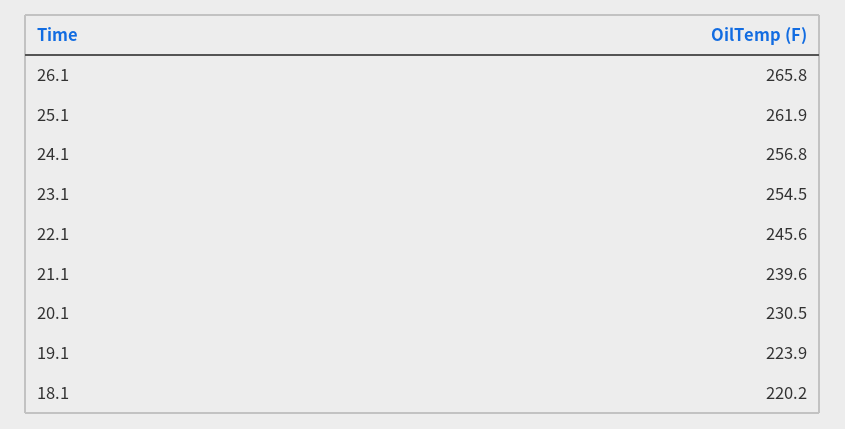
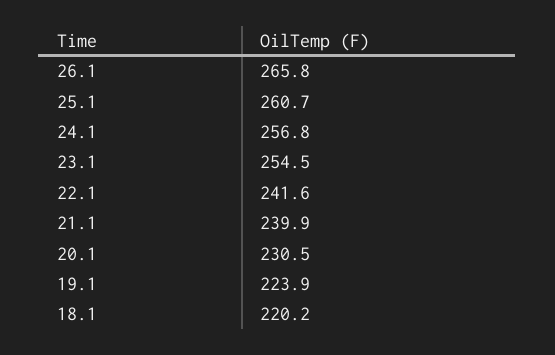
25.1: 261.9 -> 260.7
22.1: 245.6 -> 241.6
21.1: 239.6 -> 239.9

